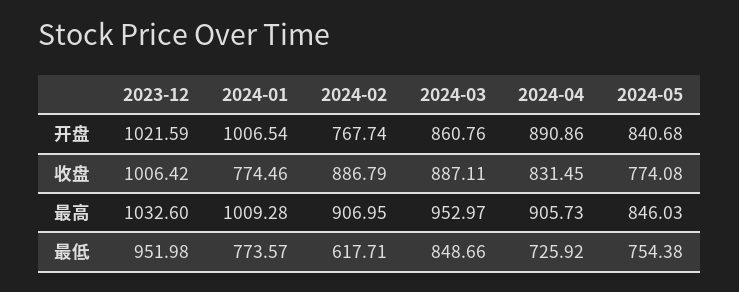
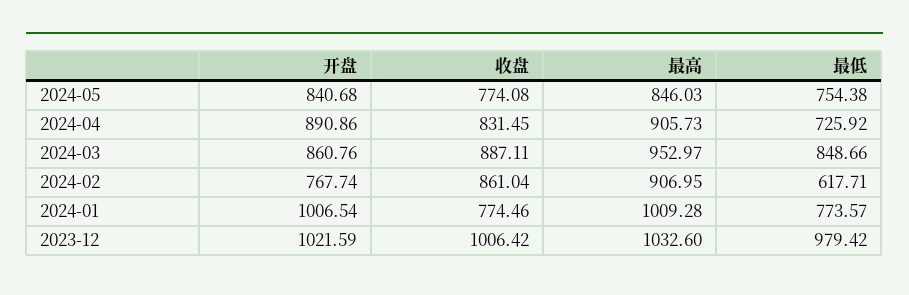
2024-02, 收盘: 886.79 -> 861.04
2023-12, 最低: 951.98 -> 979.42

